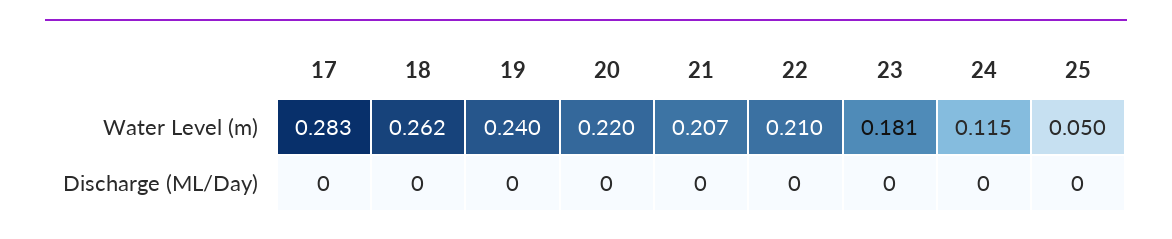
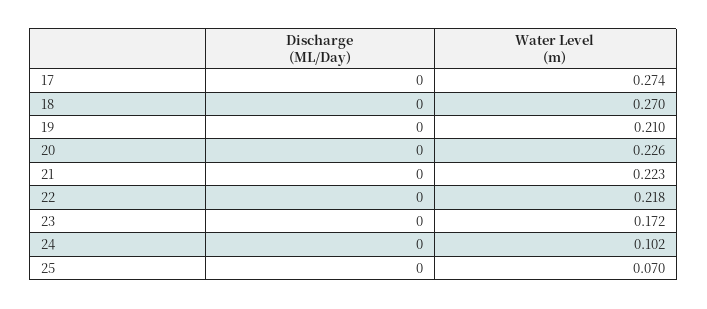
17, Water Level (m): 0.283 -> 0.274
18, Water Level (m): 0.262 -> 0.27
19, Water Level (m): 0.24 -> 0.21
20, Water Level (m): 0.22 -> 0.226
21, Water Level (m): 0.207 -> 0.223
22, Water Level (m): 0.21 -> 0.218
23, Water Level (m): 0.181 -> 0.172
24, Water Level (m): 0.115 -> 0.102
25, Water Level (m): 0.05 -> 0.07

